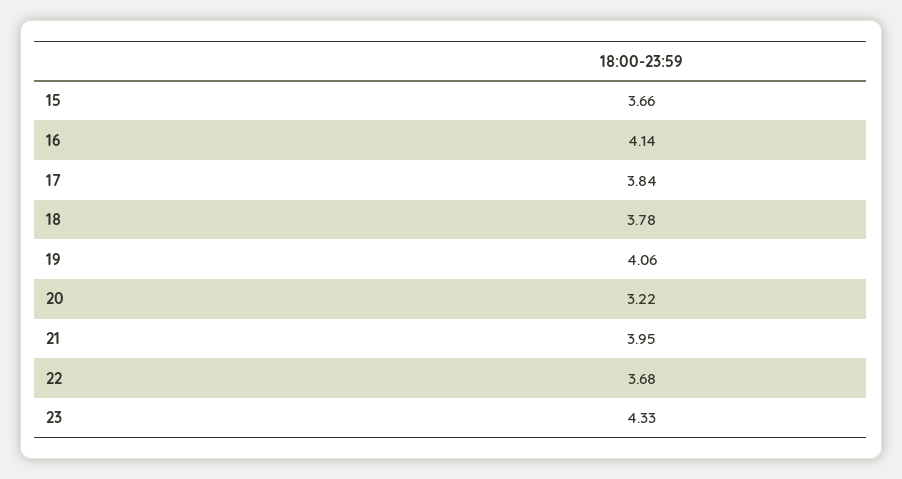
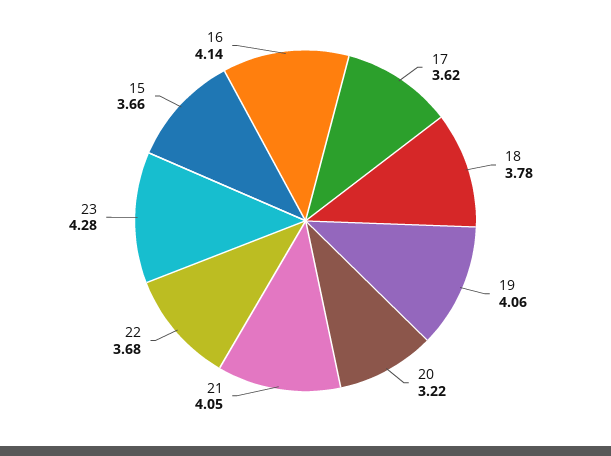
17: 3.84 -> 3.62
21: 3.95 -> 4.05
23: 4.33 -> 4.28

